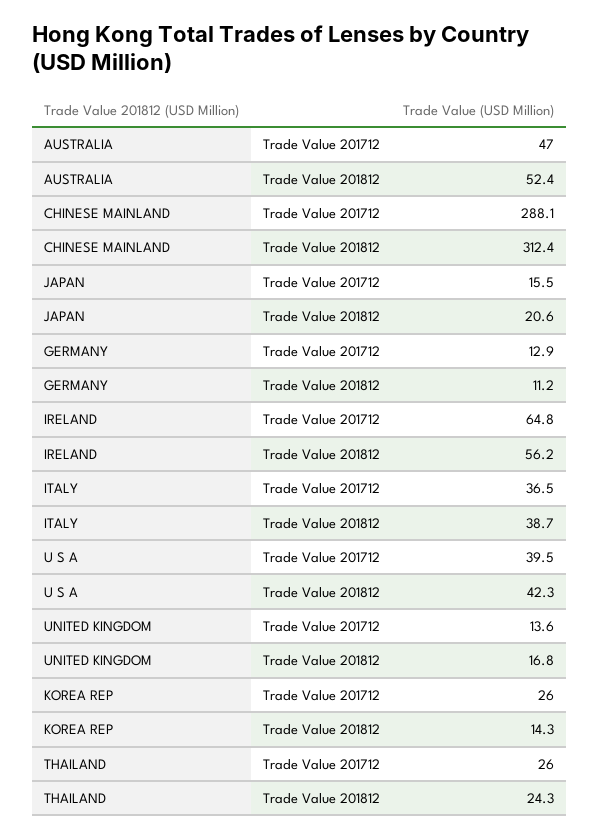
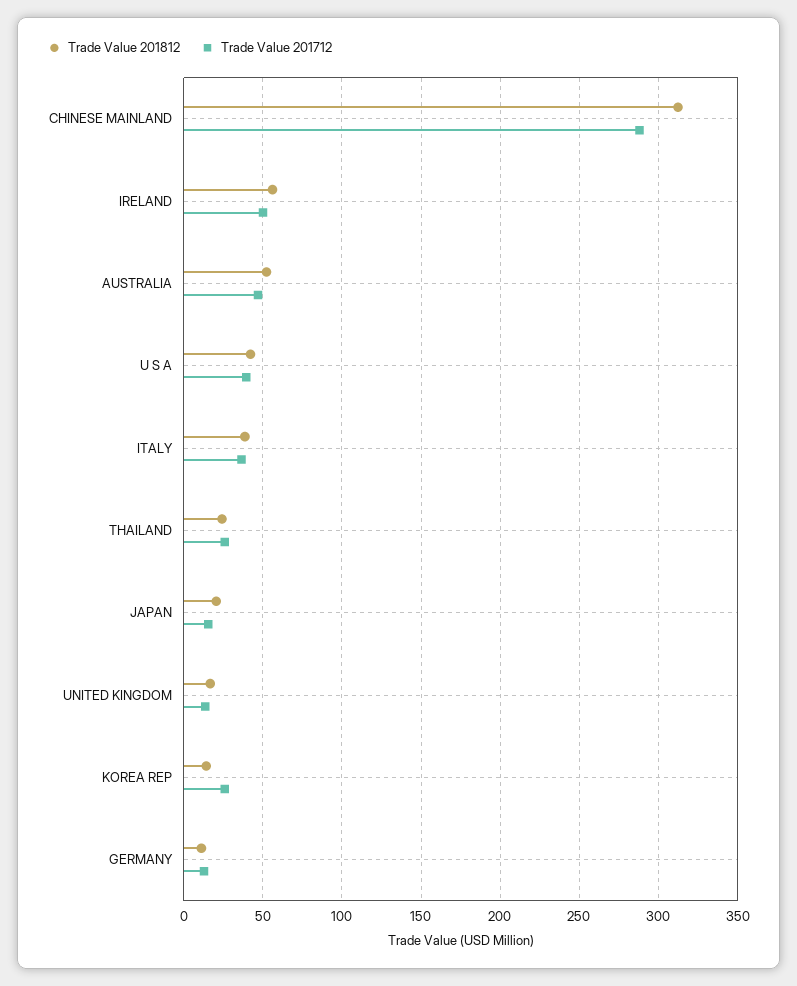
Trade Value 201712, IRELAND: 64.8 -> 50

